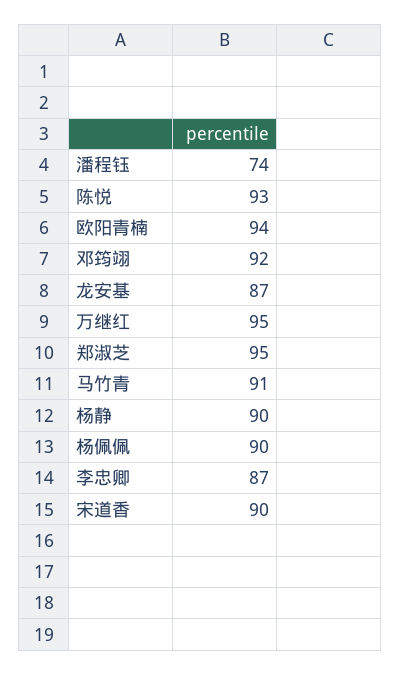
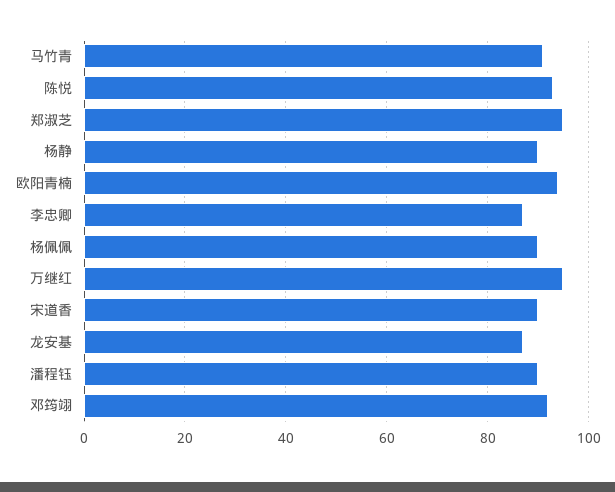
潘程钰: 74 -> 90

